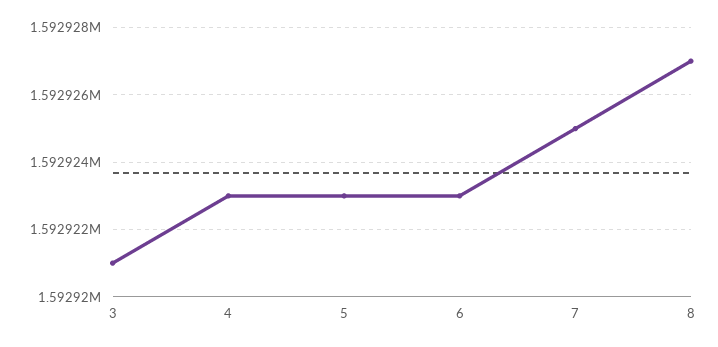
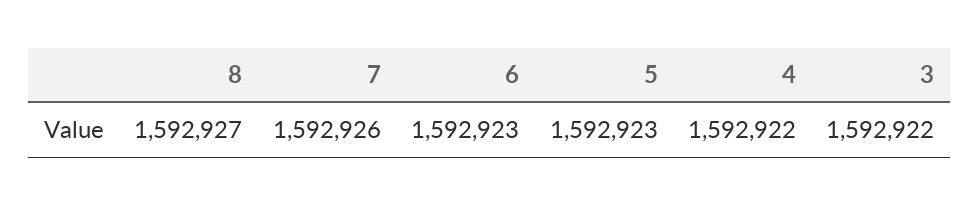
3: 1592921 -> 1592922
4: 1592923 -> 1592922
7: 1592925 -> 1592926

